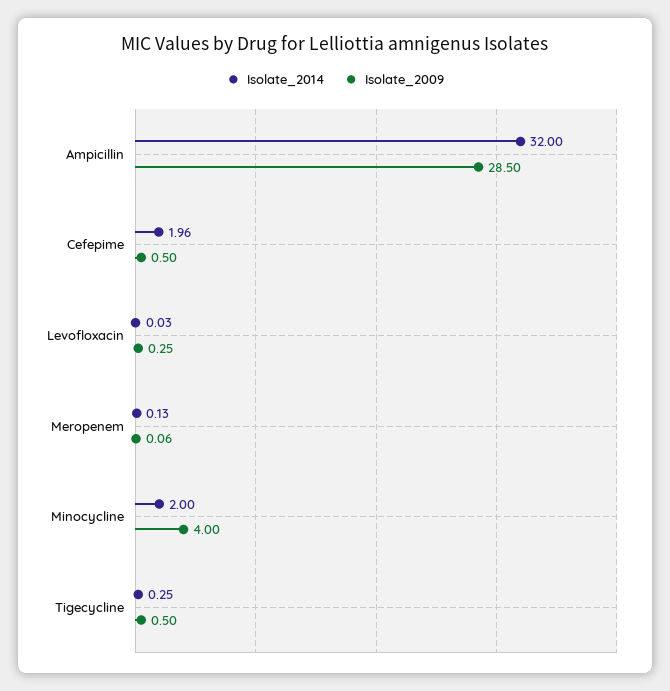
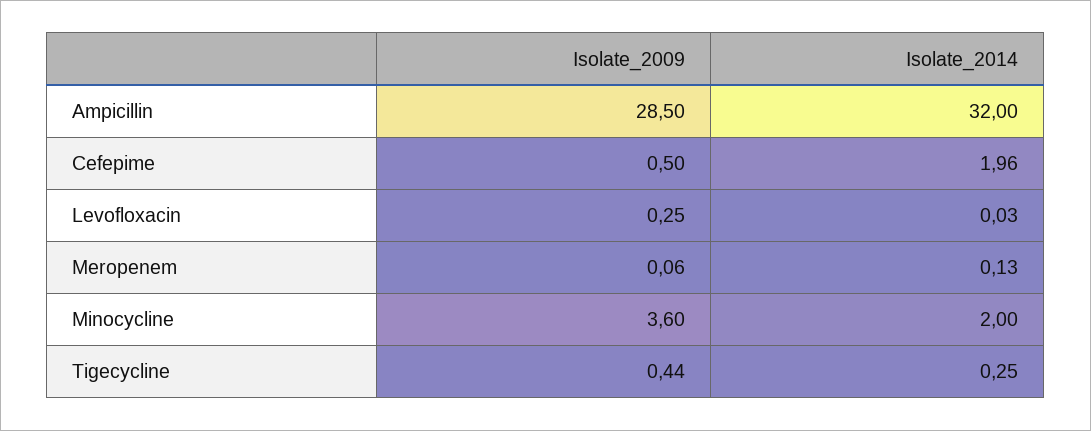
Isolate_2009, Minocycline: 4 -> 3.6
Isolate_2009, Tigecycline: 0.5 -> 0.44

